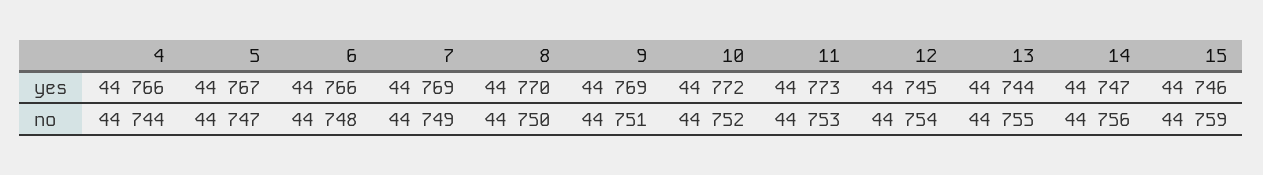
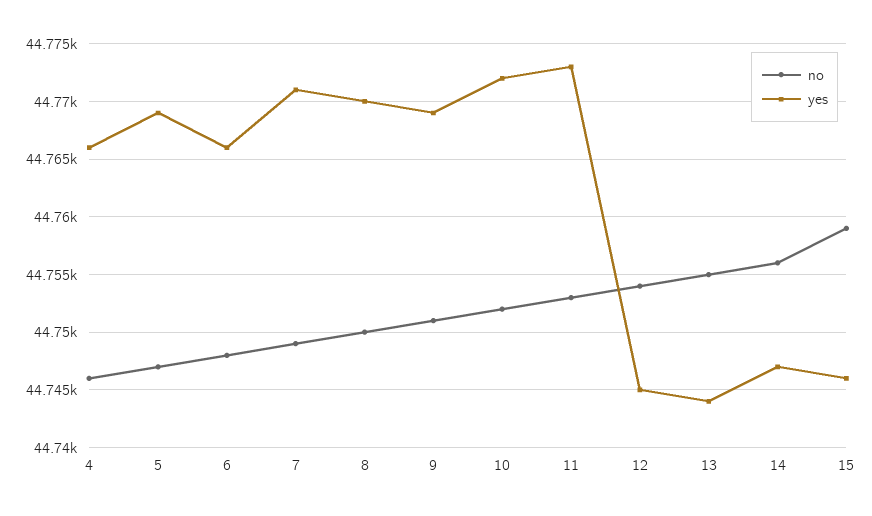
yes, 5: 44767 -> 44769
yes, 7: 44769 -> 44771
no, 4: 44744 -> 44746

